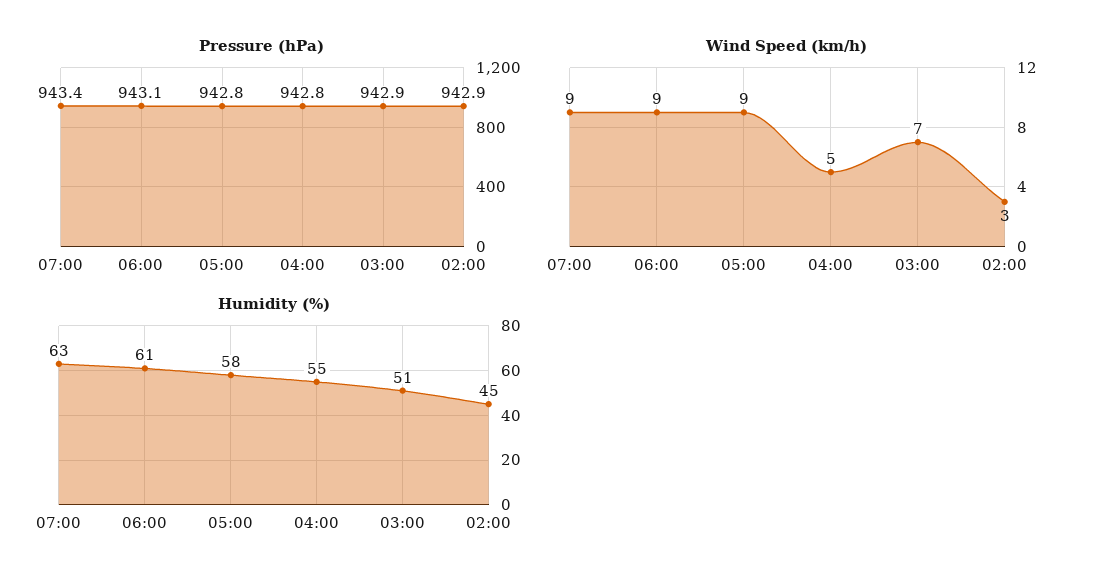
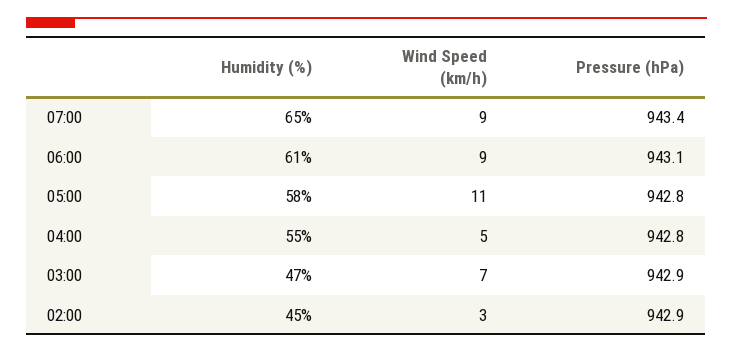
Wind Speed (km/h), 05:00: 9 -> 11
Humidity (%), 07:00: 63 -> 65
Humidity (%), 03:00: 51 -> 47

